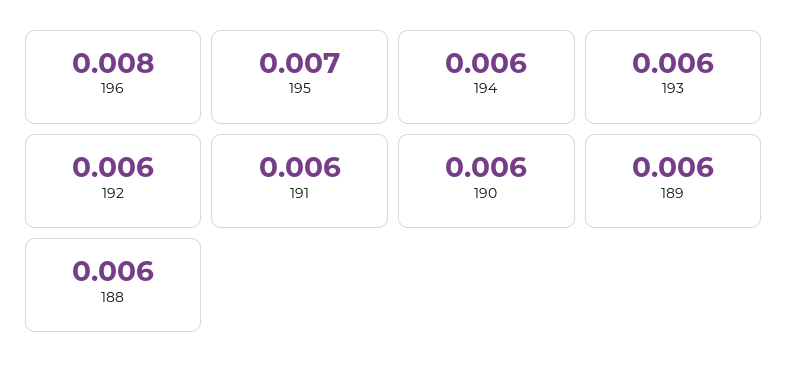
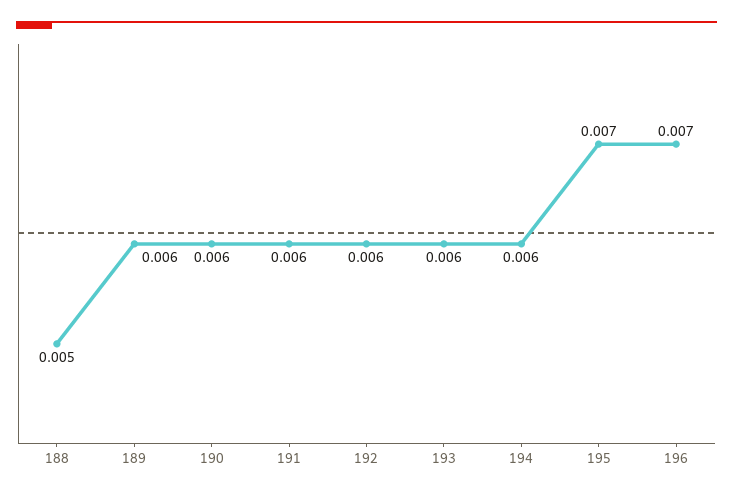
196: 0.008 -> 0.007
188: 0.006 -> 0.005

